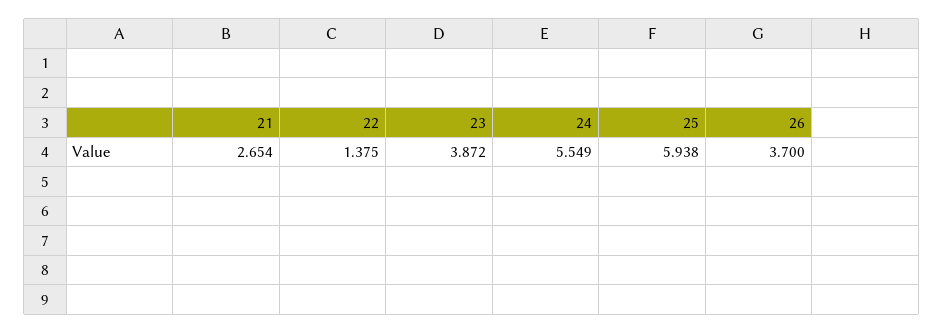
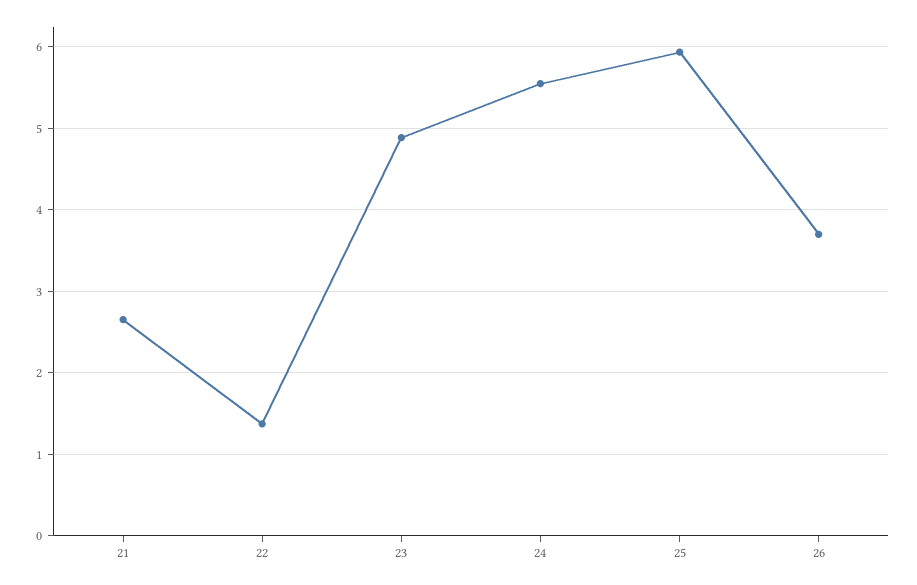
23: 3.872 -> 4.9

